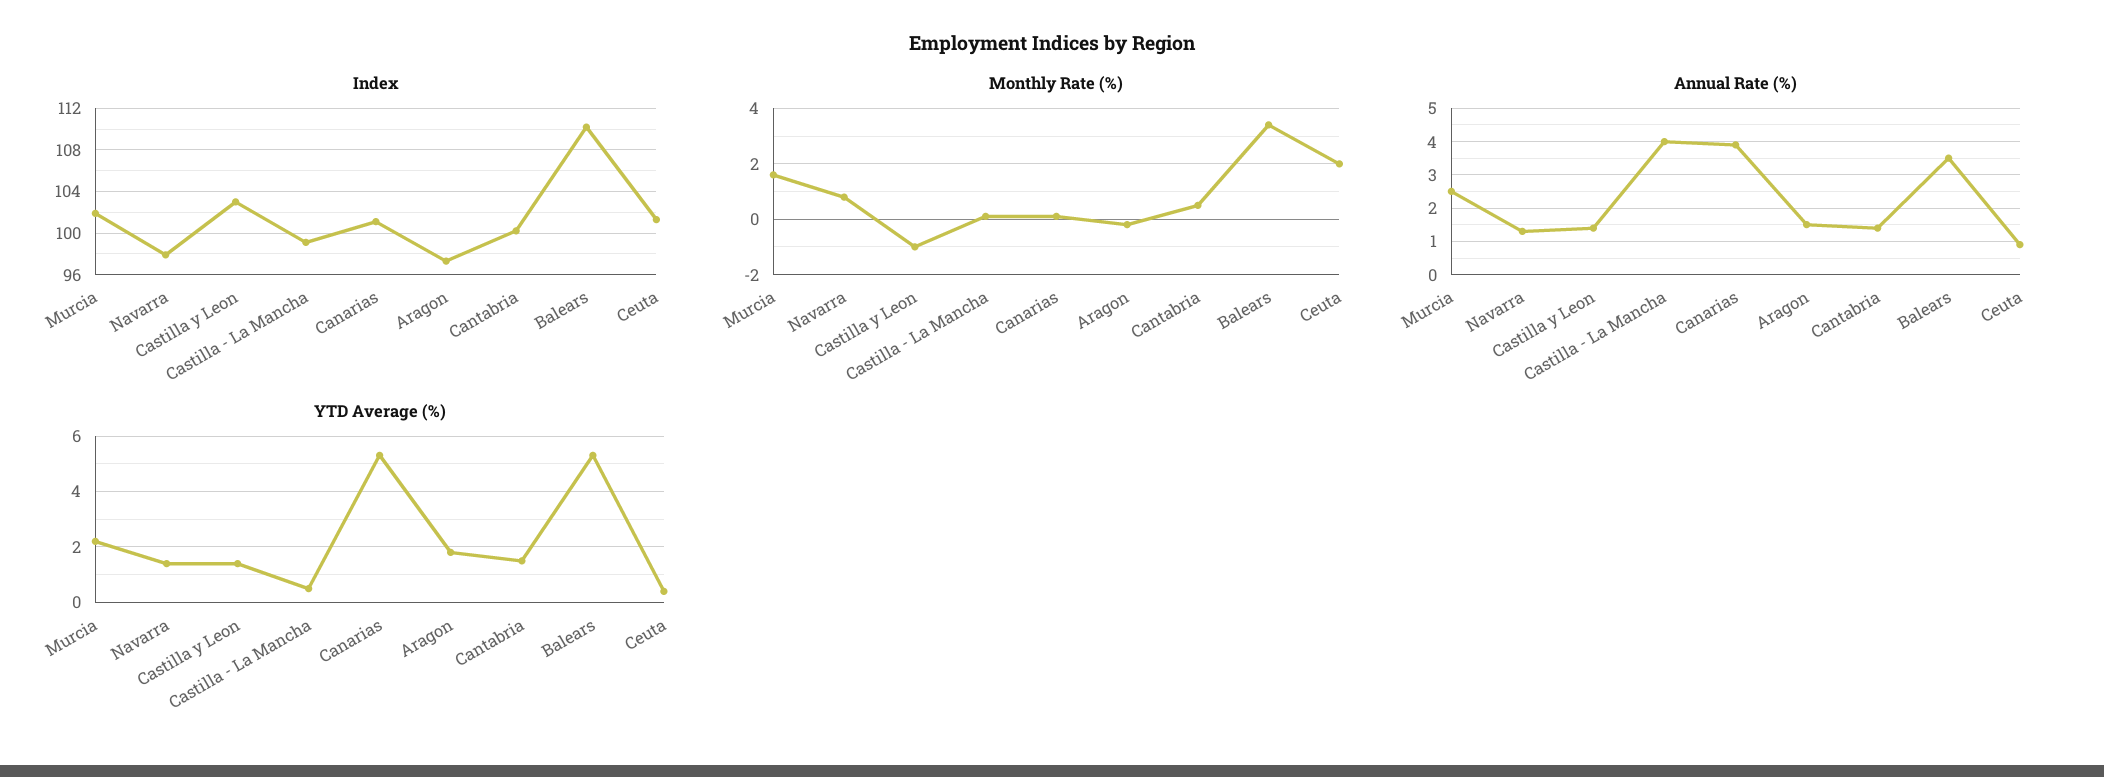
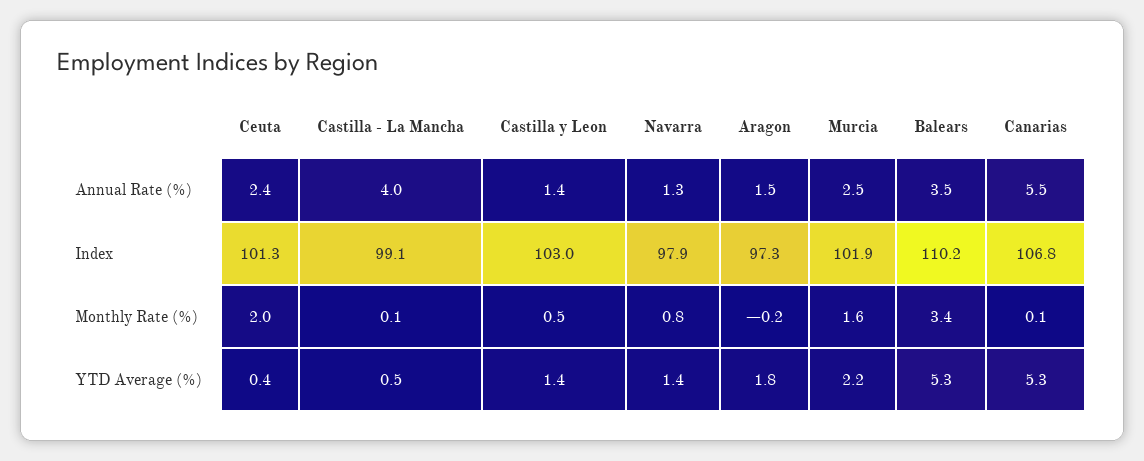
Index, Canarias: 101 -> 106.8
Index, Cantabria: 100 -> none
Monthly Rate (%), Castilla y Leon: -1 -> 0.5
Monthly Rate (%), Cantabria: 0.5 -> none
Annual Rate (%), Canarias: 4 -> 5.5
Annual Rate (%), Cantabria: 1.5 -> none
Annual Rate (%), Ceuta: 1 -> 2.4
YTD Average (%), Cantabria: 1.5 -> none

